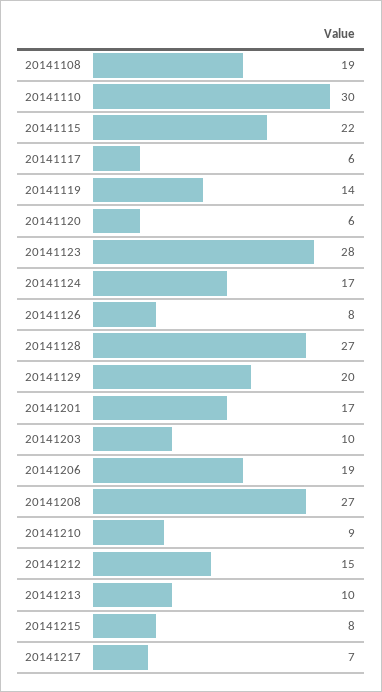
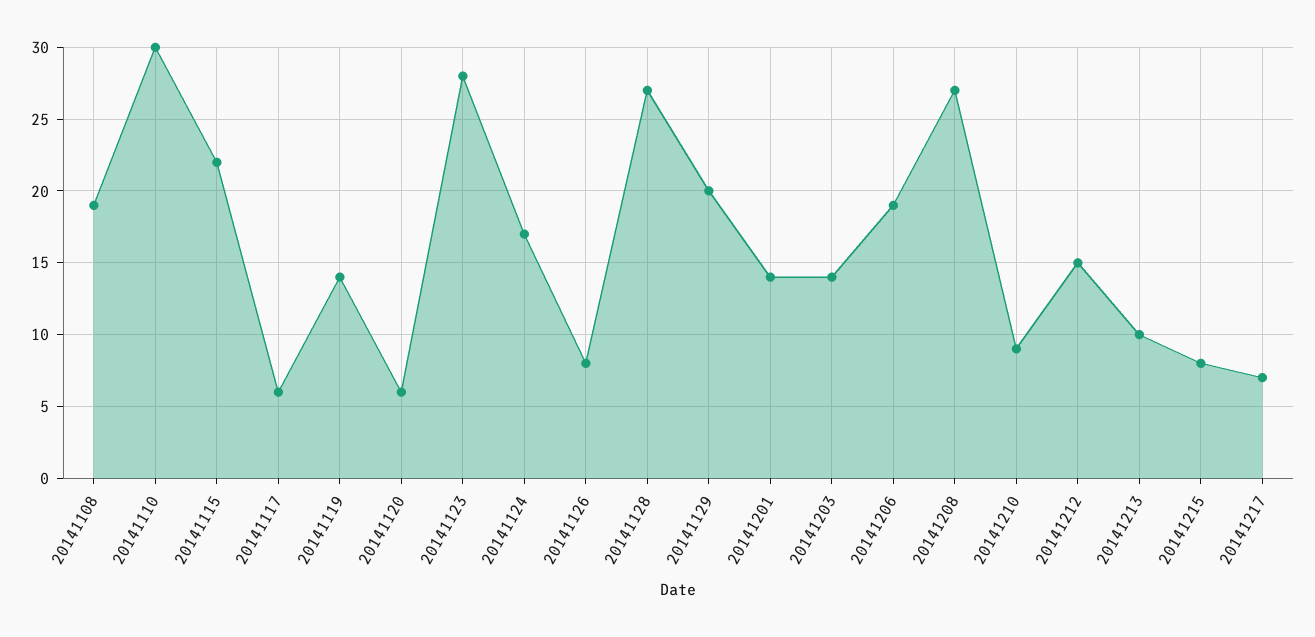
20141201: 17 -> 14
20141203: 10 -> 14

